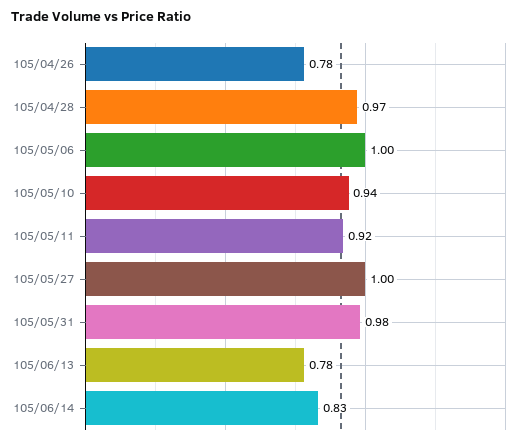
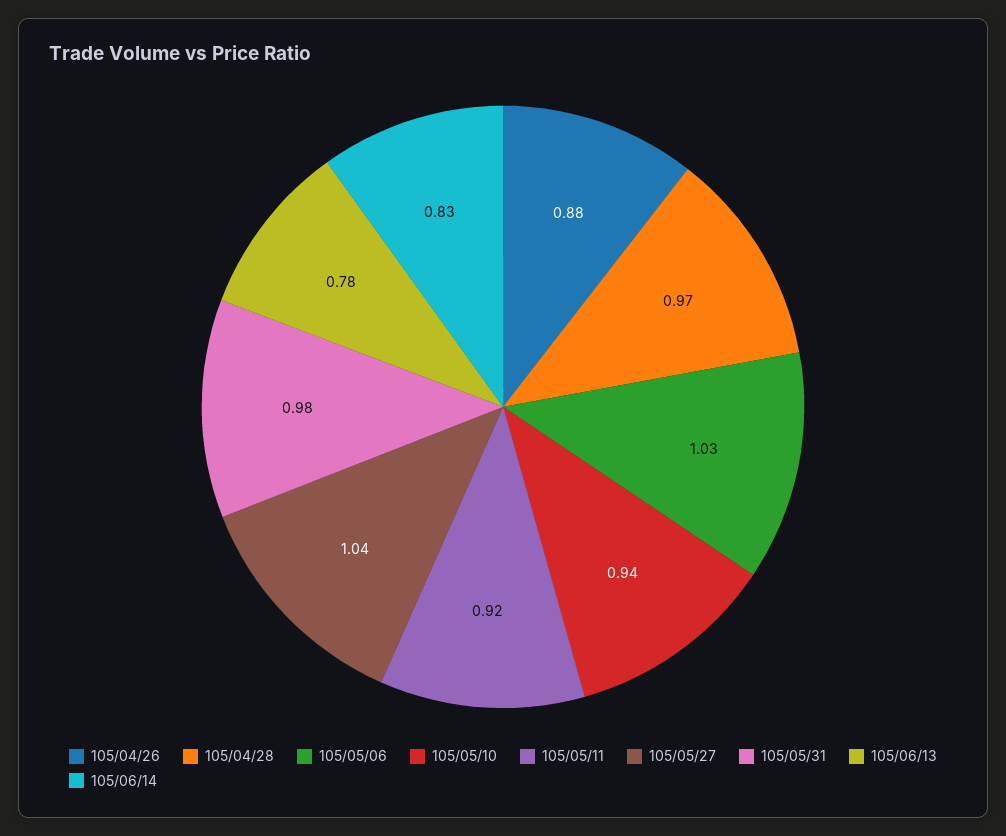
105/04/26: 0.78 -> 0.88
105/05/06: 1 -> 1.03
105/05/27: 1 -> 1.04

